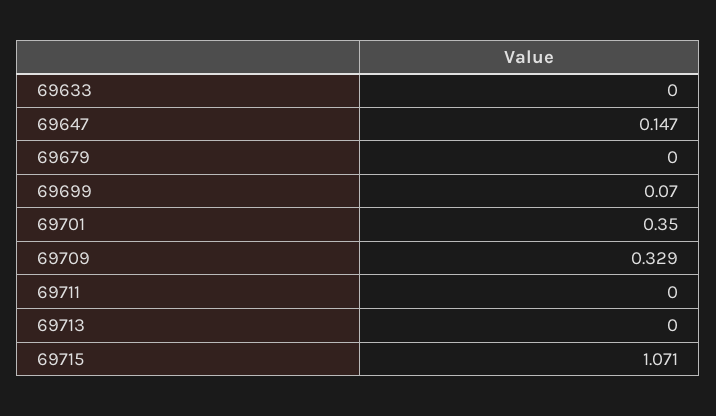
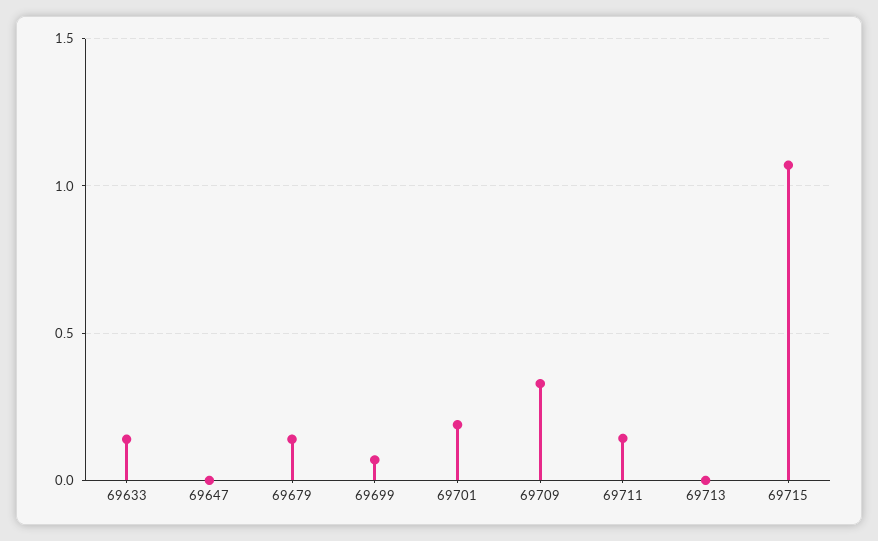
69633: 0 -> 0.15
69647: 0.147 -> 0
69679: 0 -> 0.15
69701: 0.35 -> 0.2
69711: 0 -> 0.15

